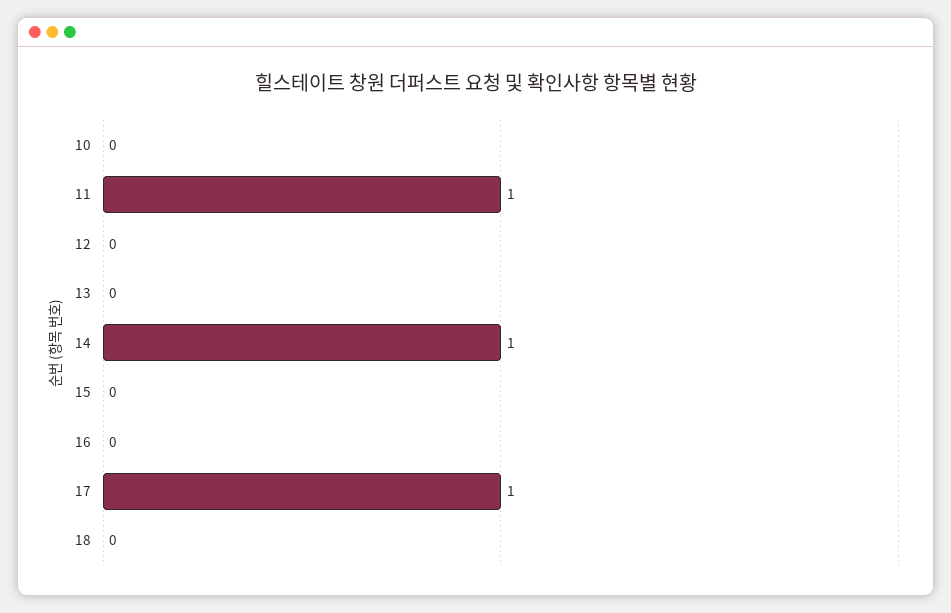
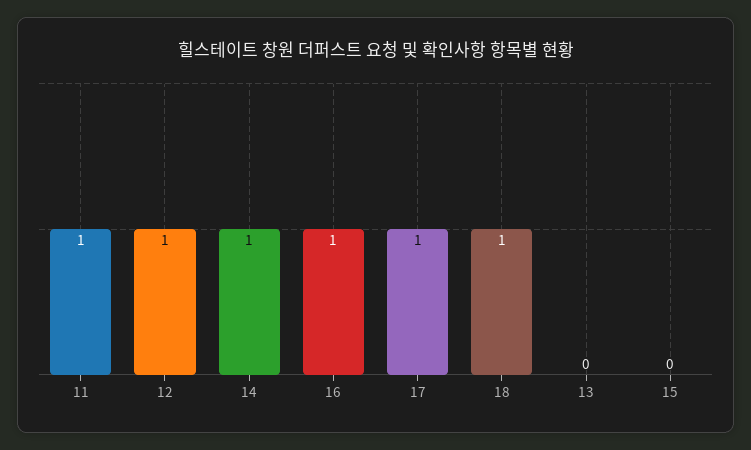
10: 0 -> none
12: 0 -> 1
16: 0 -> 1
18: 0 -> 1

